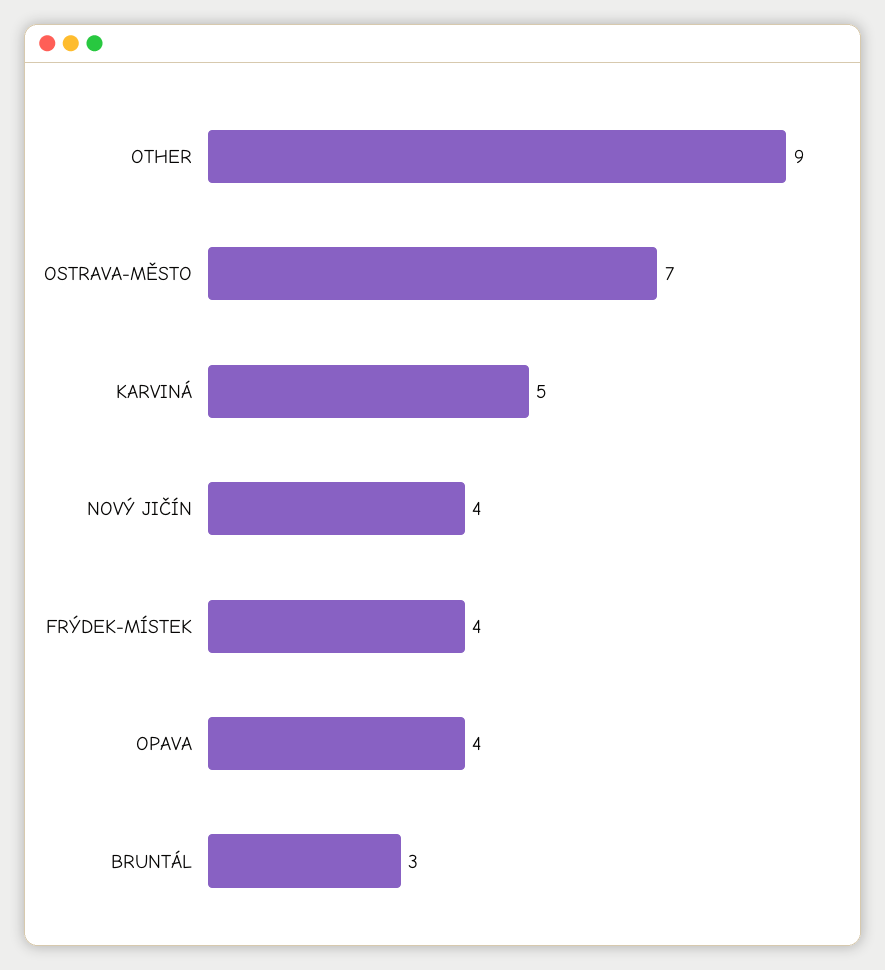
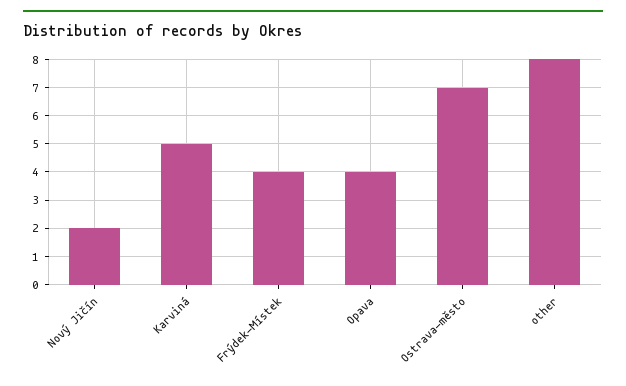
OTHER: 9 -> 8
NOVÝ JIČÍN: 4 -> 2
BRUNTÁL: 3 -> none

